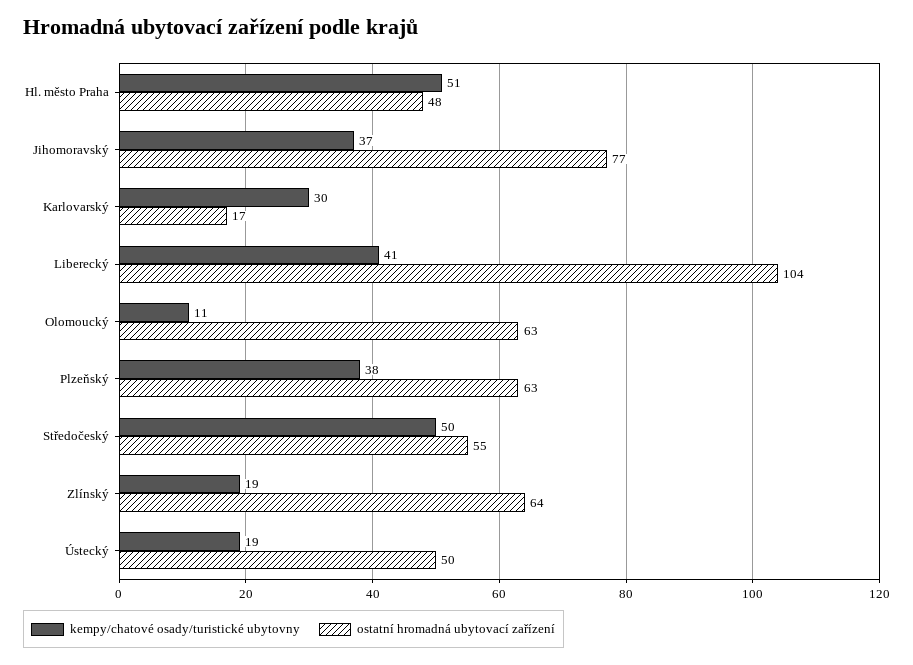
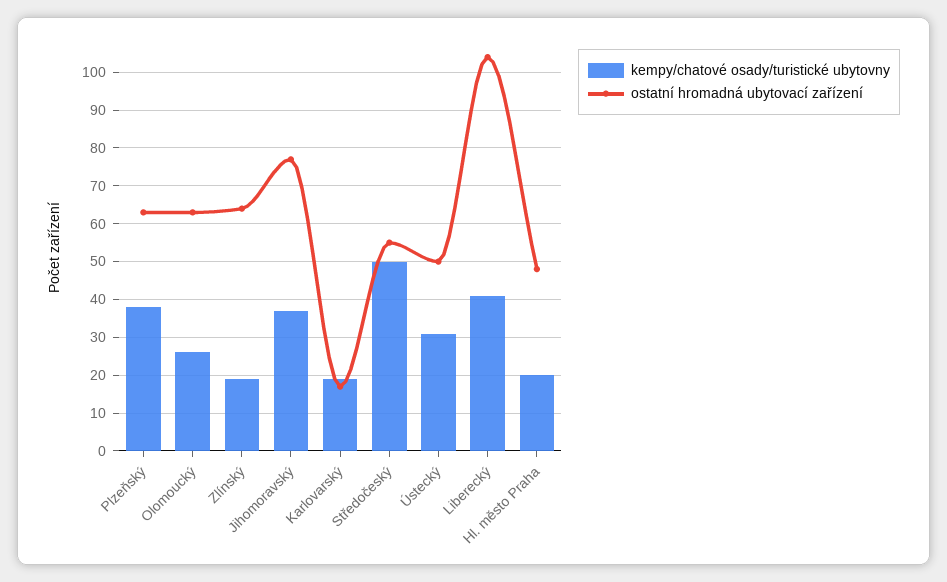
kempy/chatové osady/turistické ubytovny, Hl. město Praha: 51 -> 20
kempy/chatové osady/turistické ubytovny, Karlovarský: 30 -> 20
kempy/chatové osady/turistické ubytovny, Olomoucký: 11 -> 25
kempy/chatové osady/turistické ubytovny, Ústecký: 19 -> 30

